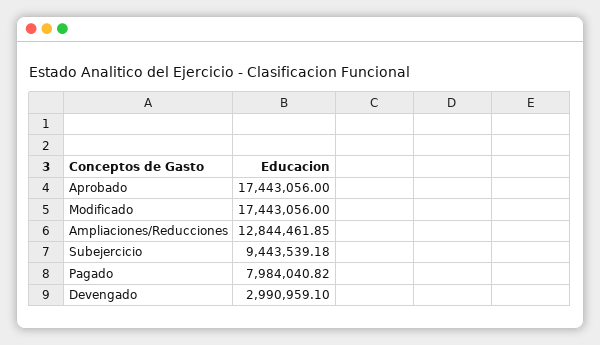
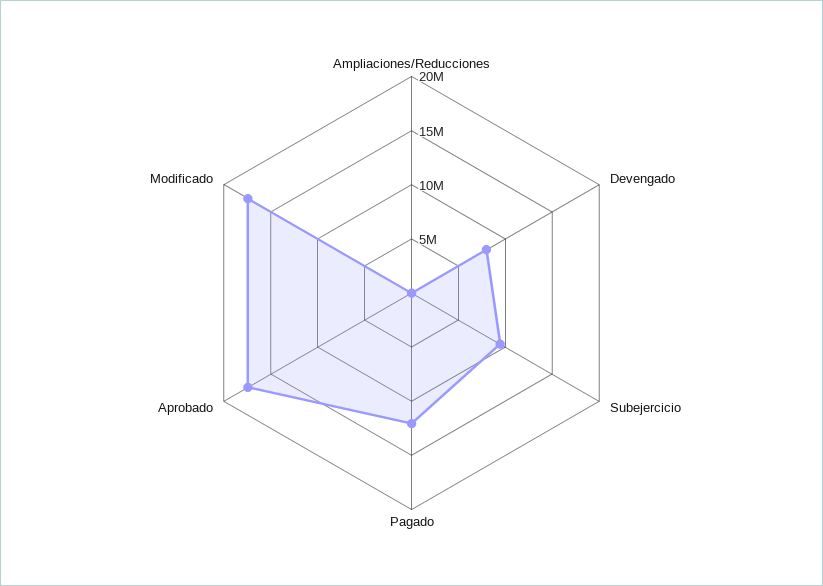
Ampliaciones/Reducciones: 12844461.85 -> 0
Pagado: 7984040.82 -> 12000000
Devengado: 2990959.1 -> 8000000

